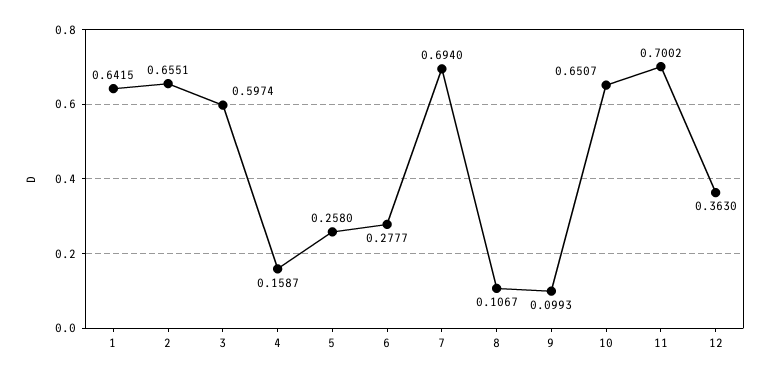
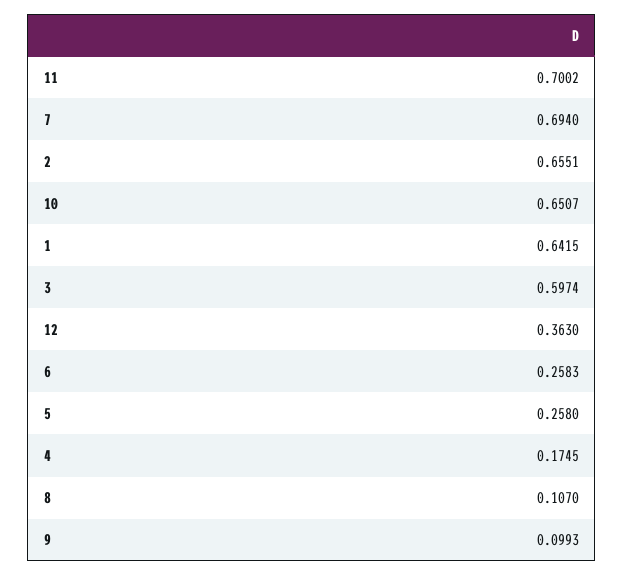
4: 0.1587 -> 0.1745
6: 0.2777 -> 0.2583
8: 0.1067 -> 0.107

